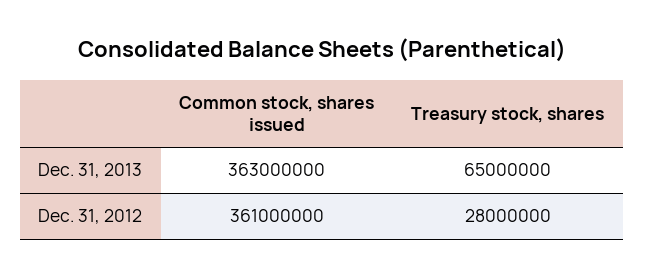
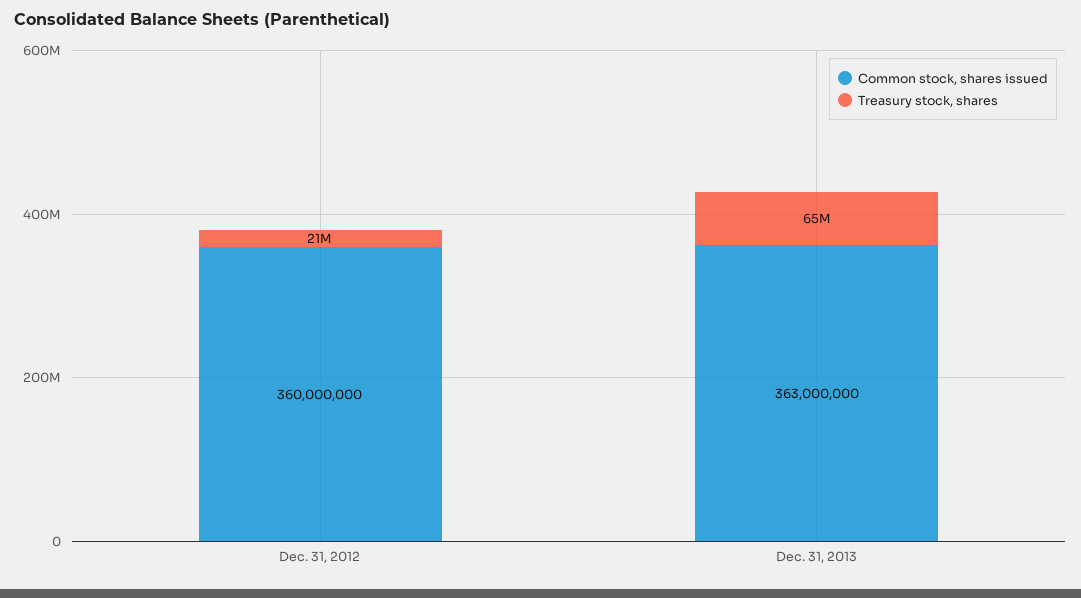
Common stock, shares issued, Dec. 31, 2012: 361000000 -> 360000000
Treasury stock, shares, Dec. 31, 2012: 28000000 -> 21000000

